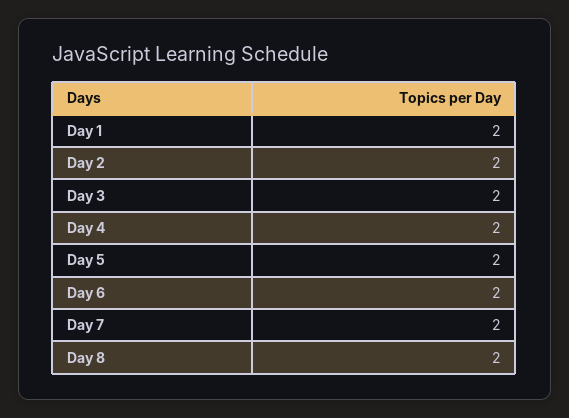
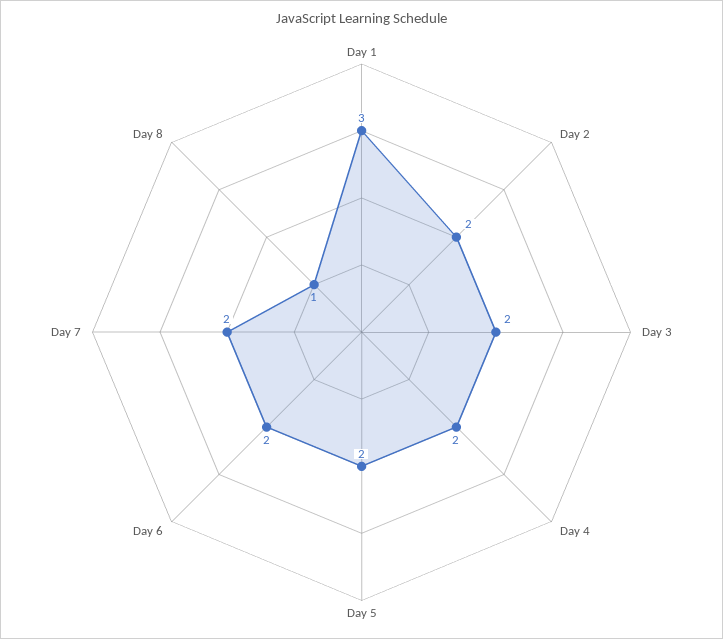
Day 1: 2 -> 3
Day 8: 2 -> 1

